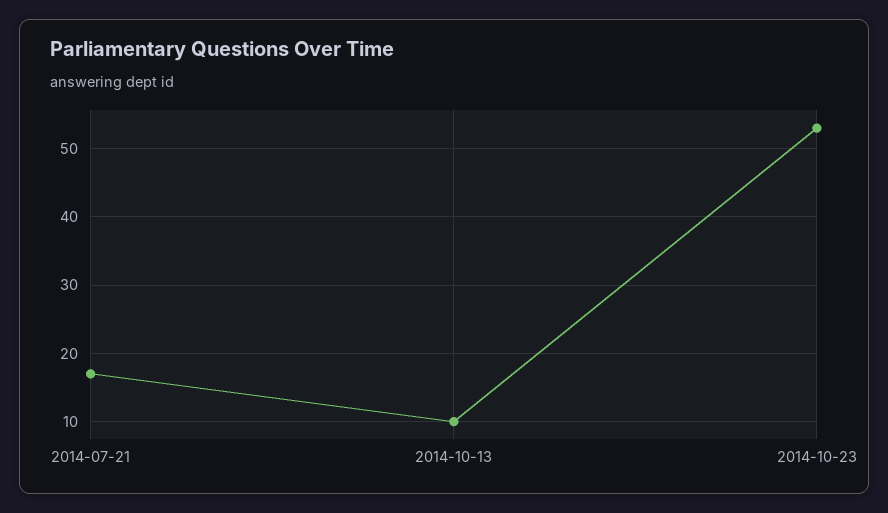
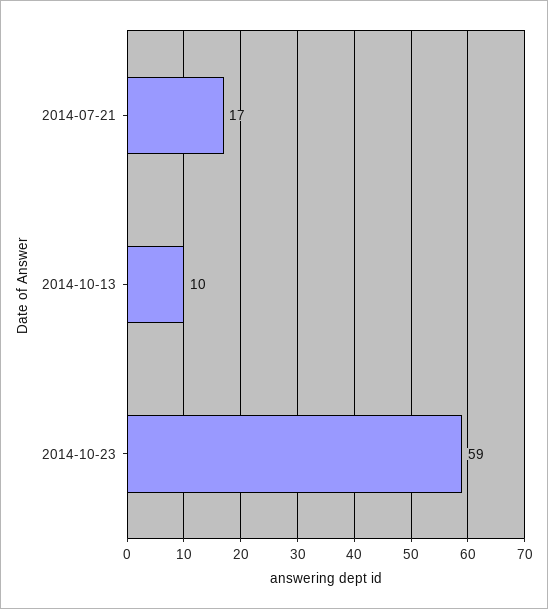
2014-10-23: 53 -> 59

